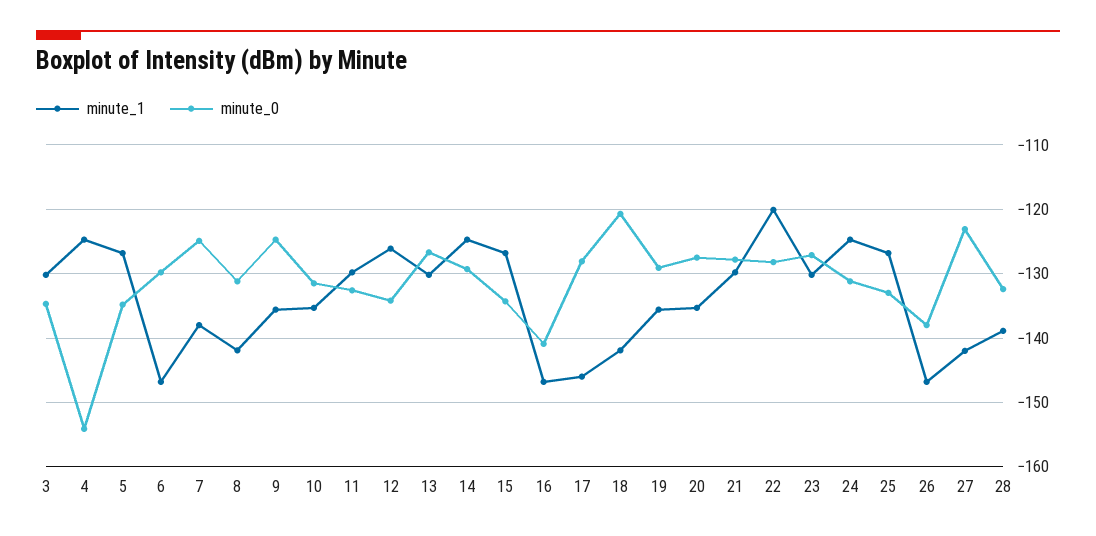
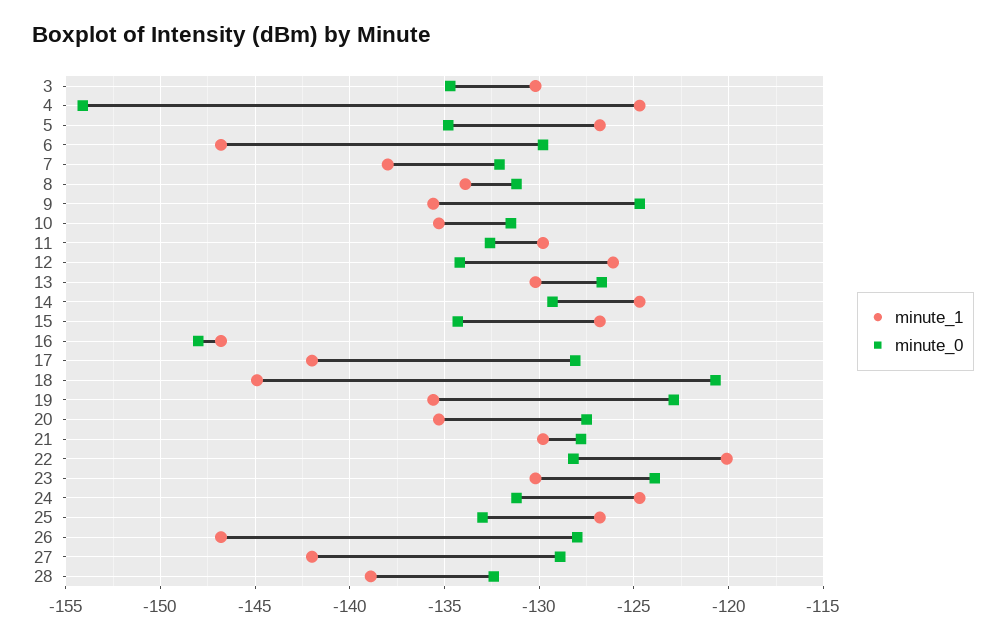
minute_0, 7: -125 -> -132
minute_1, 8: -142 -> -134
minute_0, 16: -141 -> -148
minute_1, 17: -146 -> -142
minute_1, 18: -142 -> -145
minute_0, 19: -129 -> -123
minute_0, 23: -127 -> -124
minute_0, 26: -138 -> -128
minute_0, 27: -123 -> -129

